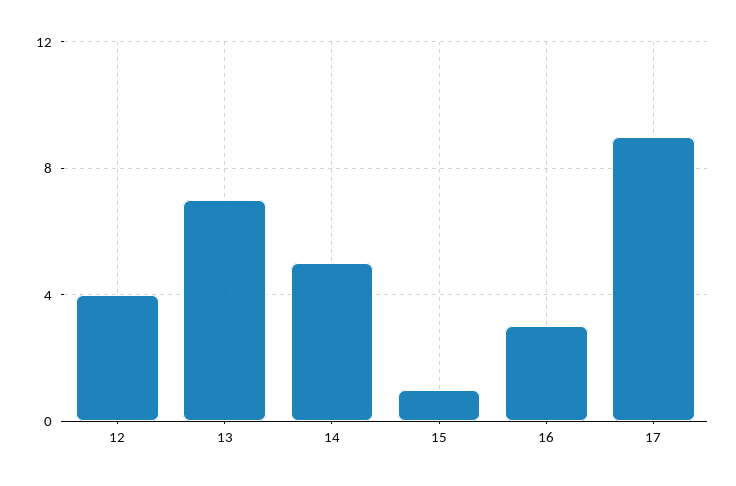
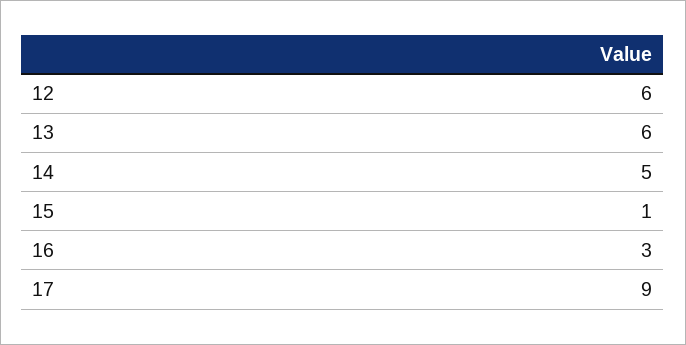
12: 4 -> 6
13: 7 -> 6

